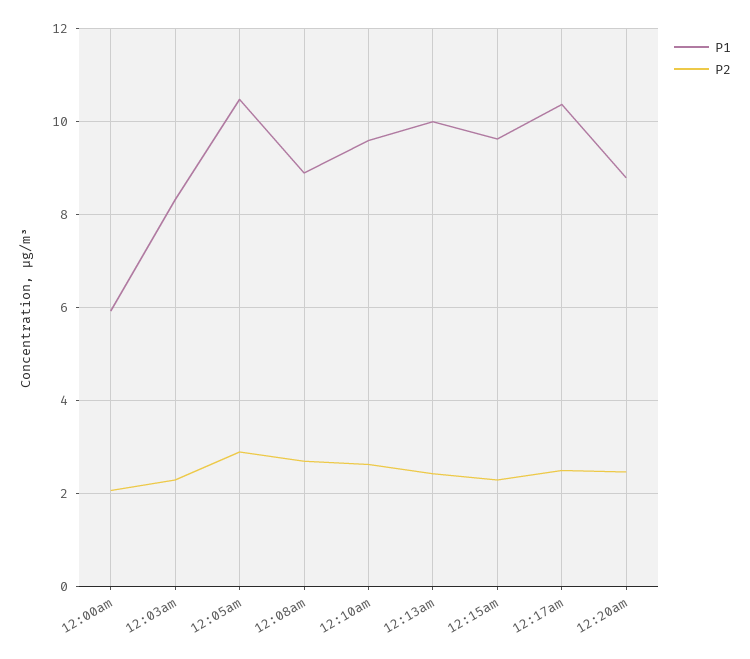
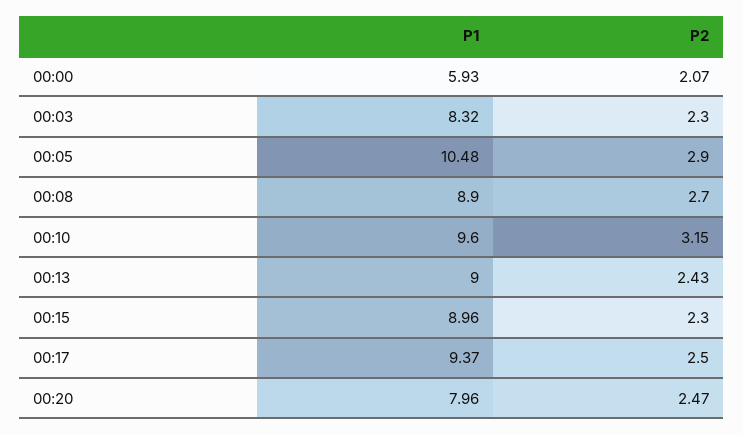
P2, 12:10am: 2.6 -> 3.15
P1, 12:13am: 10 -> 9
P1, 12:15am: 9.6 -> 8.96
P1, 12:17am: 10.4 -> 9.37
P1, 12:20am: 8.8 -> 7.96

